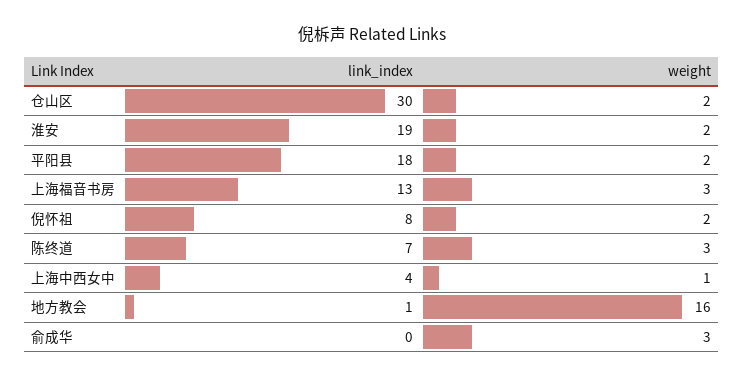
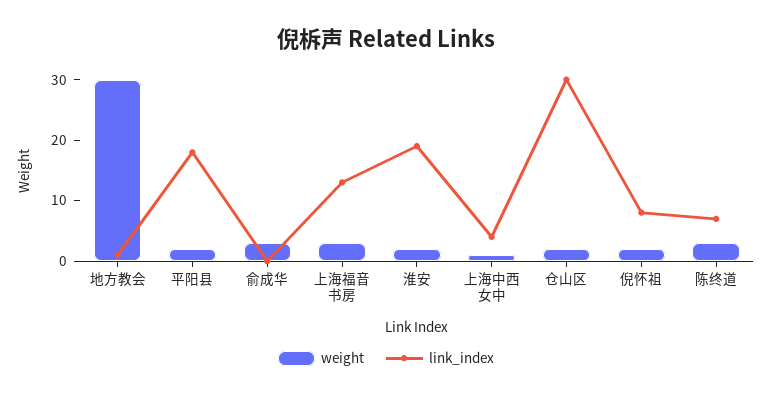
weight, 地方教会: 16 -> 30

